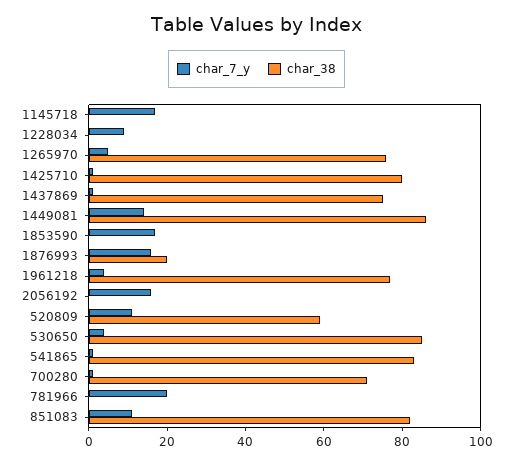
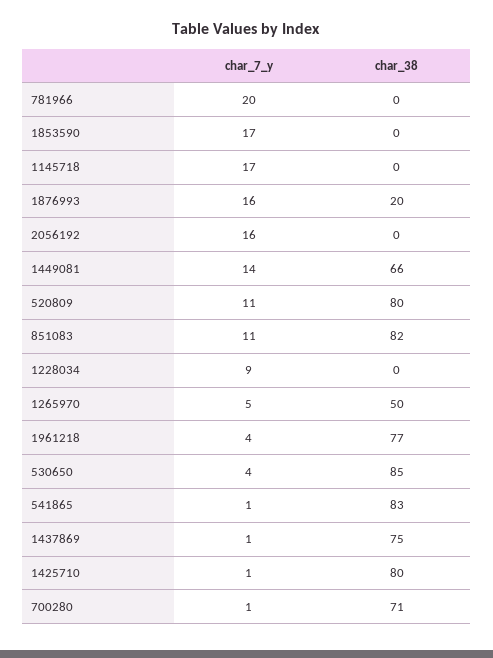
char_38, 1265970: 75 -> 50
char_38, 1449081: 85 -> 66
char_38, 520809: 60 -> 80

